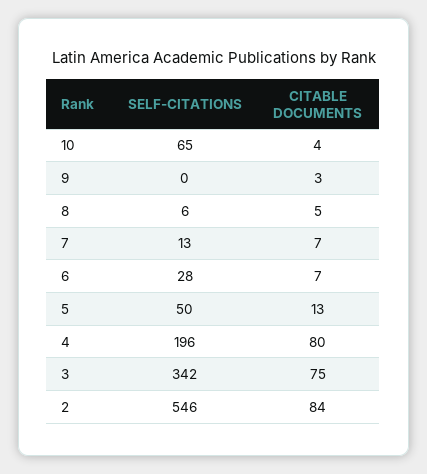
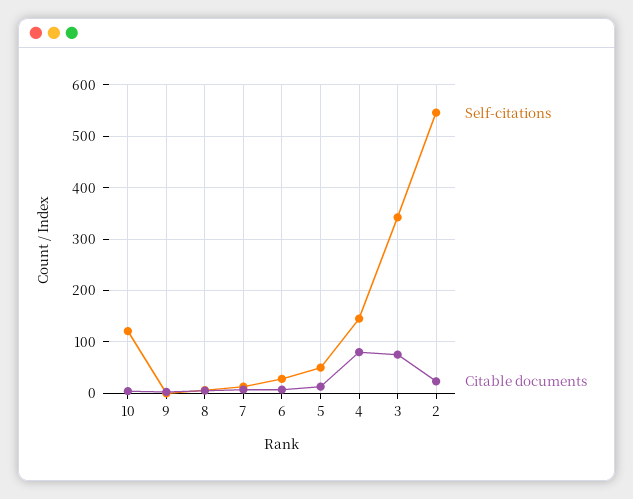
SELF-CITATIONS, 10: 65 -> 120
SELF-CITATIONS, 4: 196 -> 140
CITABLE DOCUMENTS, 2: 84 -> 20

